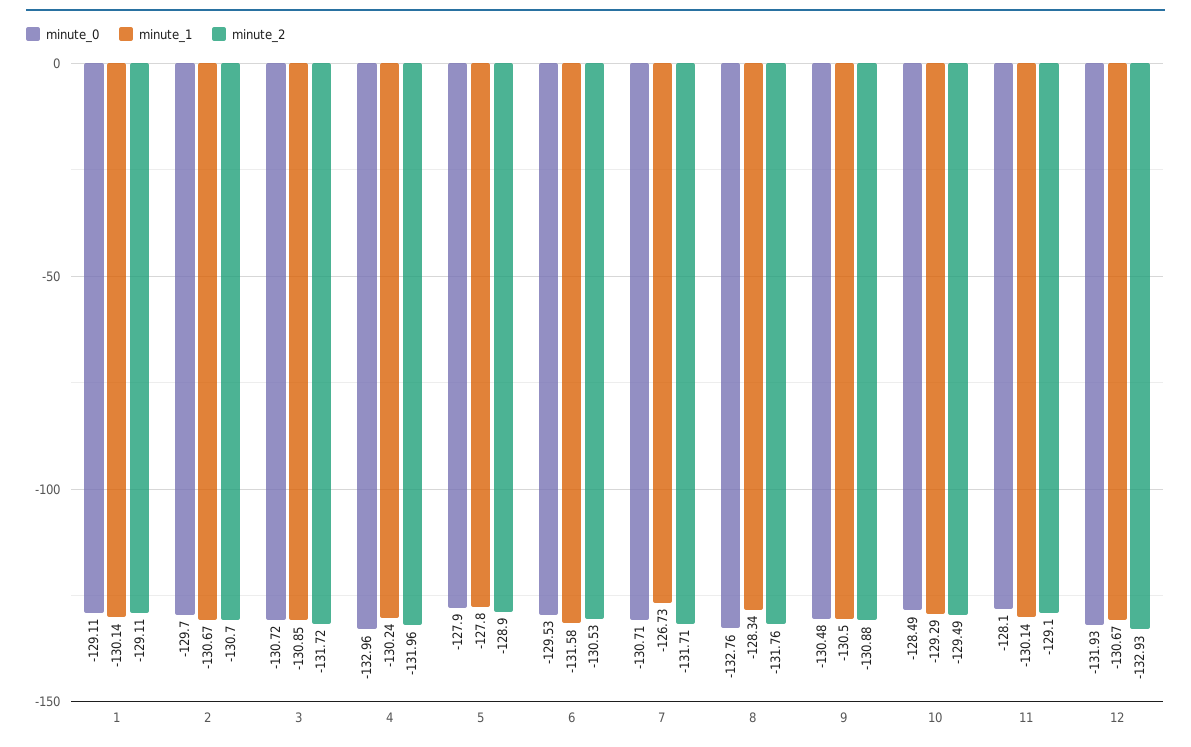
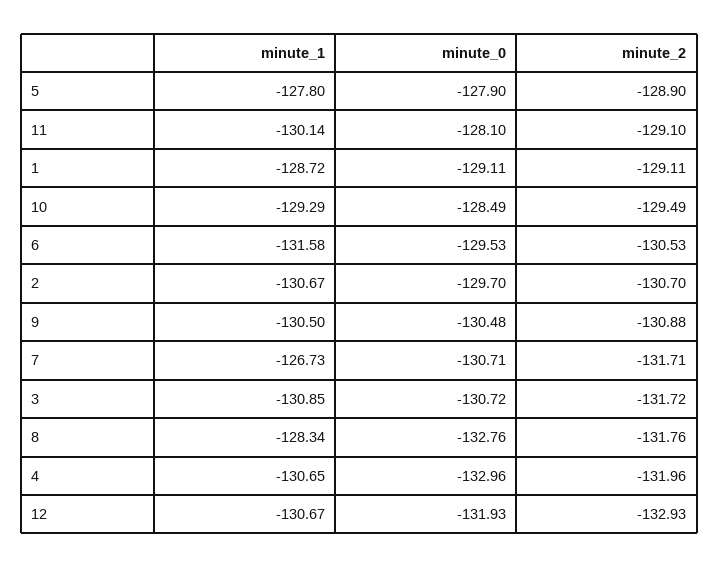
minute_1, 1: -130.14 -> -128.72
minute_1, 4: -130.24 -> -130.65

